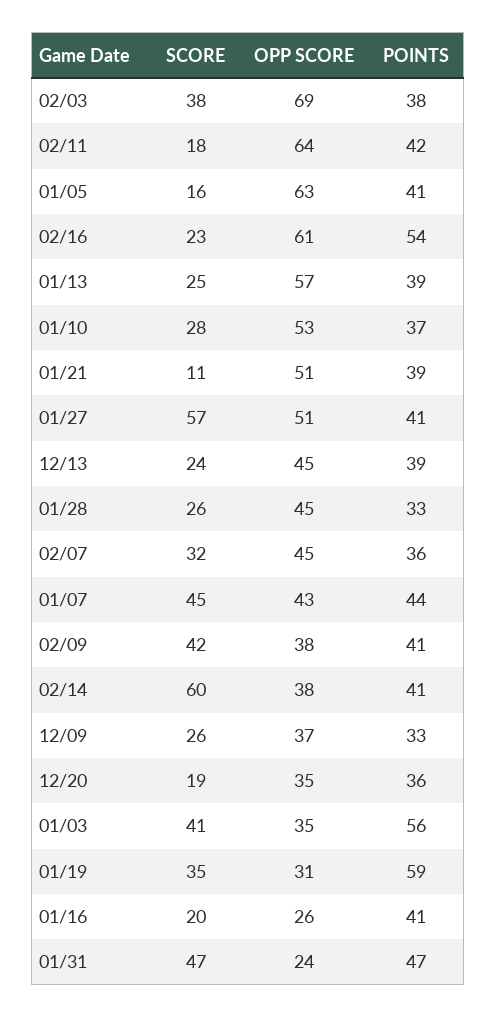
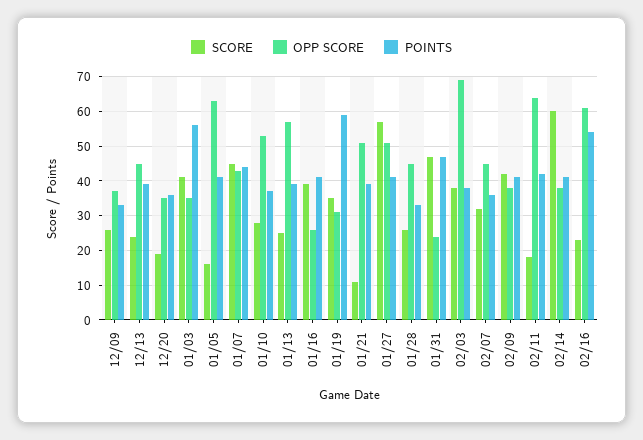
SCORE, 01/16: 20 -> 40

